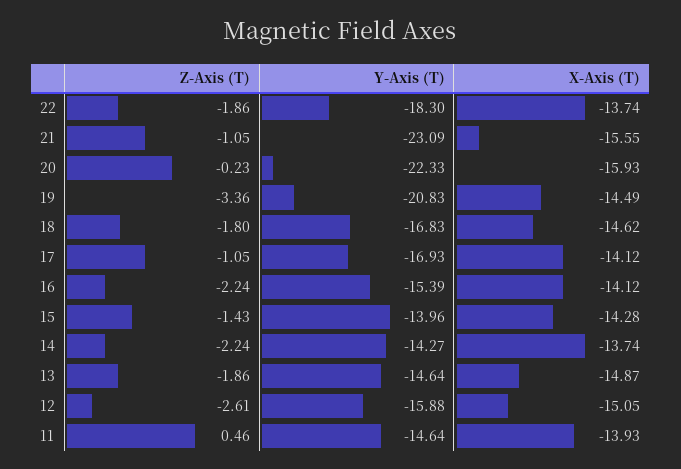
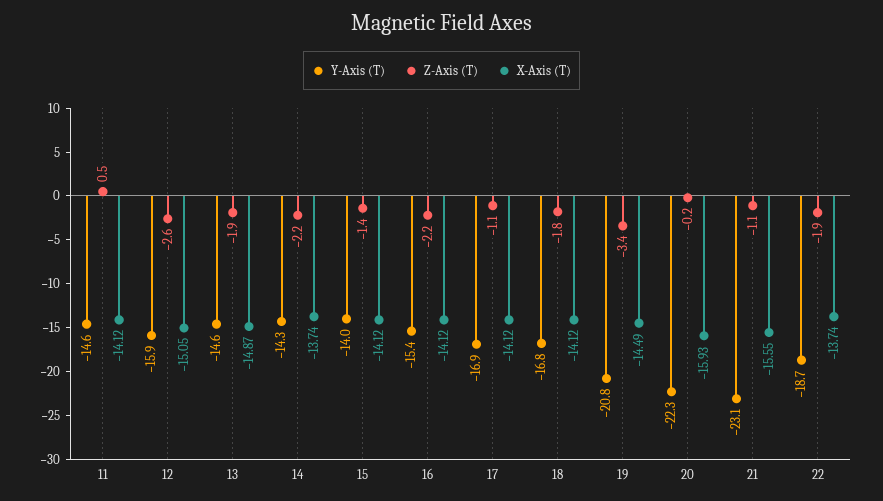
Y-Axis (T), 22: -18.3 -> -18.7
X-Axis (T), 18: -14.62 -> -14.12
X-Axis (T), 15: -14.28 -> -14.12
X-Axis (T), 11: -13.93 -> -14.12

